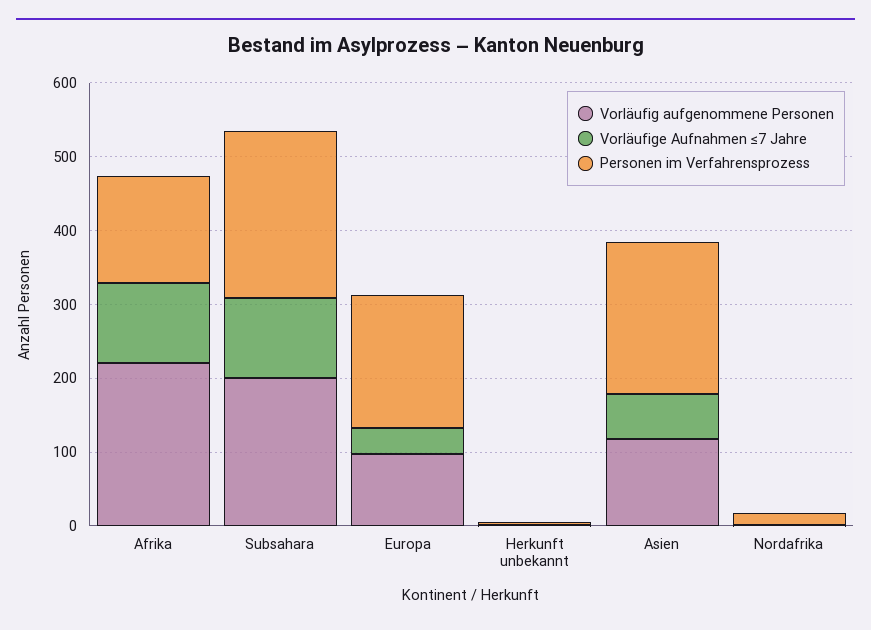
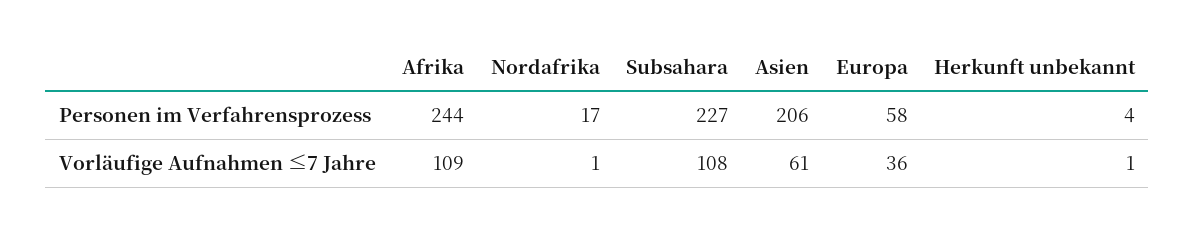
Vorläufig aufgenommene Personen, Afrika: 220 -> none
Personen im Verfahrensprozess, Afrika: 140 -> 244
Vorläufig aufgenommene Personen, Subsahara: 200 -> none
Vorläufig aufgenommene Personen, Europa: 100 -> none
Personen im Verfahrensprozess, Europa: 180 -> 58
Vorläufig aufgenommene Personen, Herkunft unbekannt: 0 -> none
Vorläufig aufgenommene Personen, Asien: 120 -> none
Vorläufig aufgenommene Personen, Nordafrika: 0 -> none

